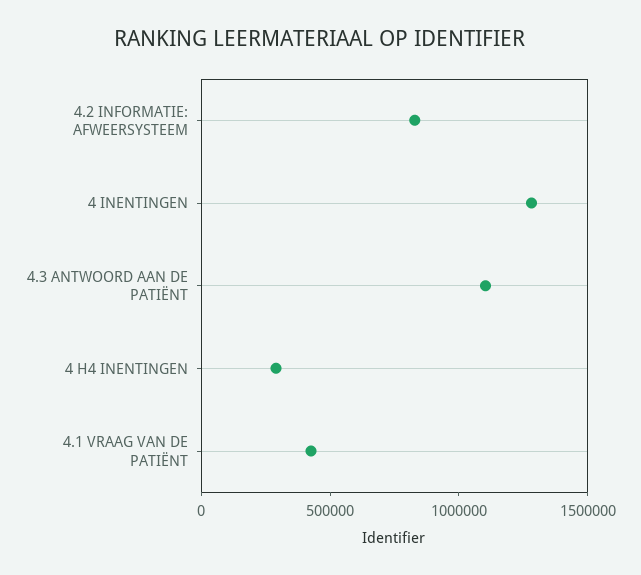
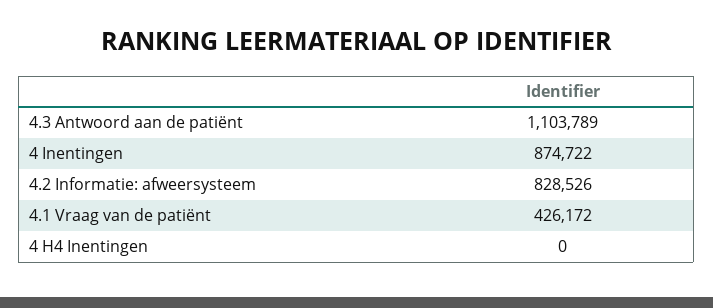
4 INENTINGEN: 1300000 -> 874722
4 H4 INENTINGEN: 300000 -> 0

